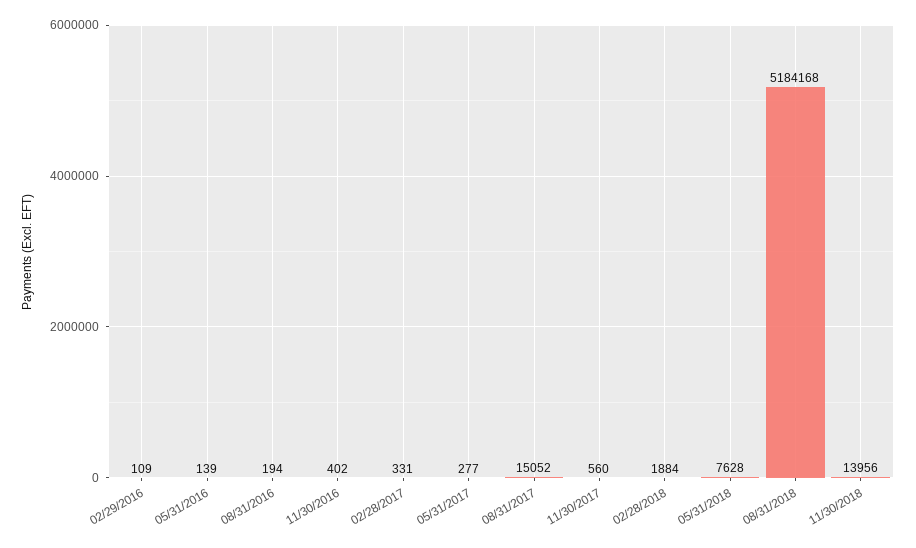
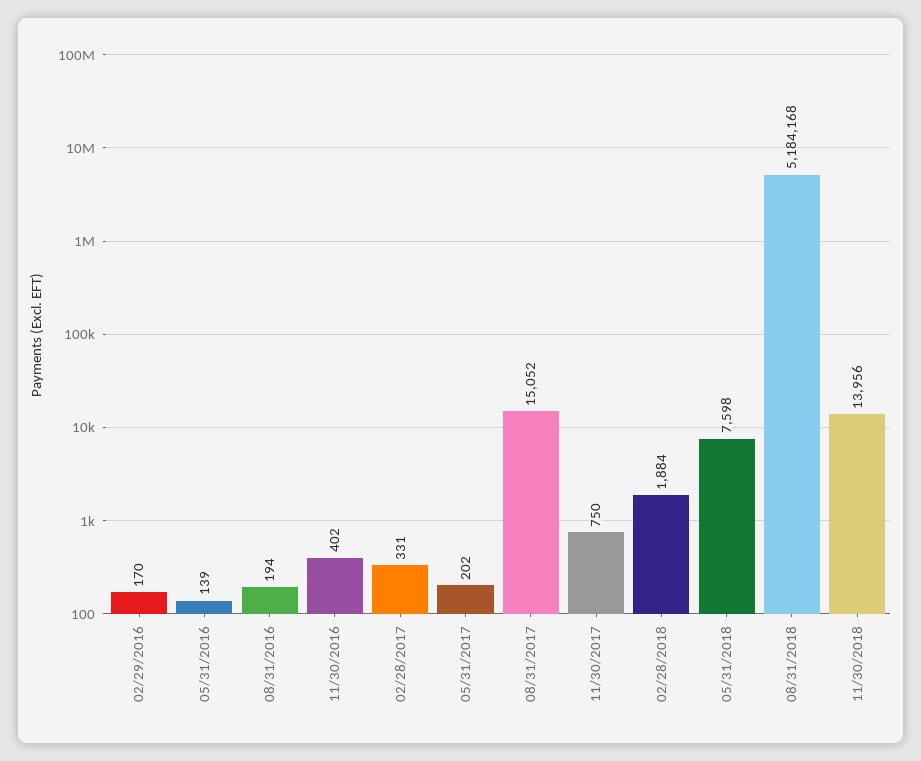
02/29/2016: 109 -> 170
05/31/2017: 277 -> 202
11/30/2017: 560 -> 750
05/31/2018: 7628 -> 7598

